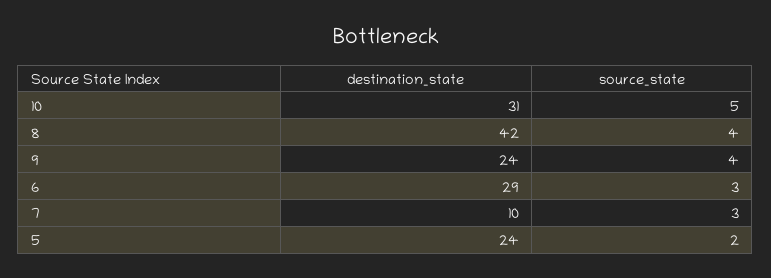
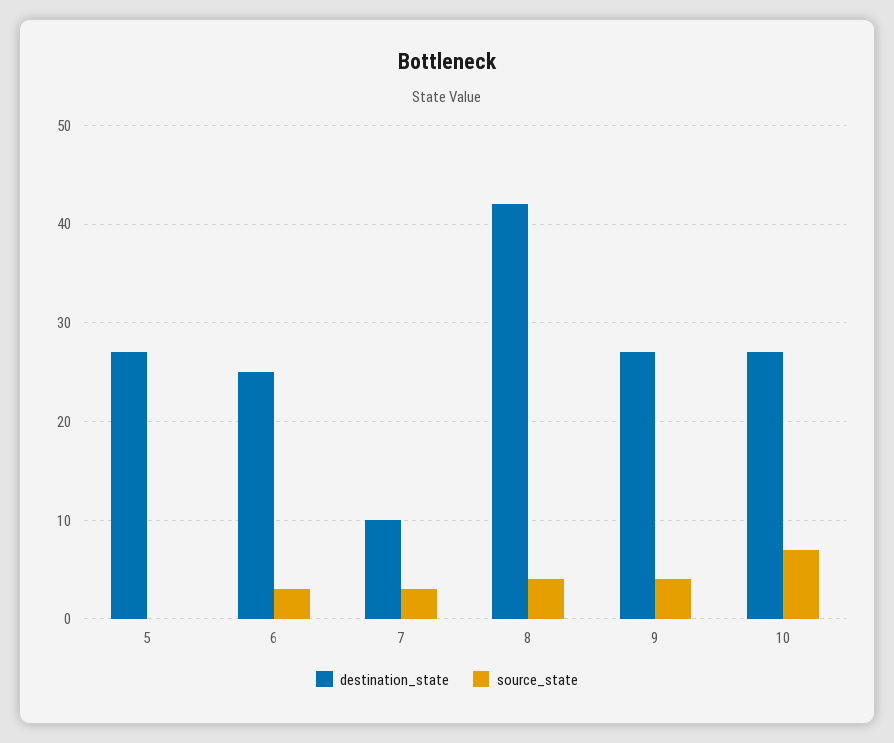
destination_state, 10: 31 -> 27
source_state, 10: 5 -> 7
destination_state, 9: 24 -> 27
destination_state, 6: 29 -> 25
destination_state, 5: 24 -> 27
source_state, 5: 2 -> 0

